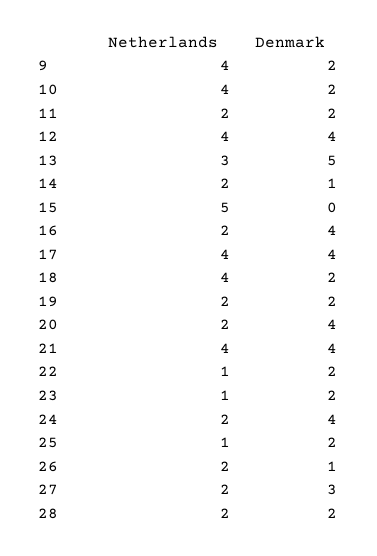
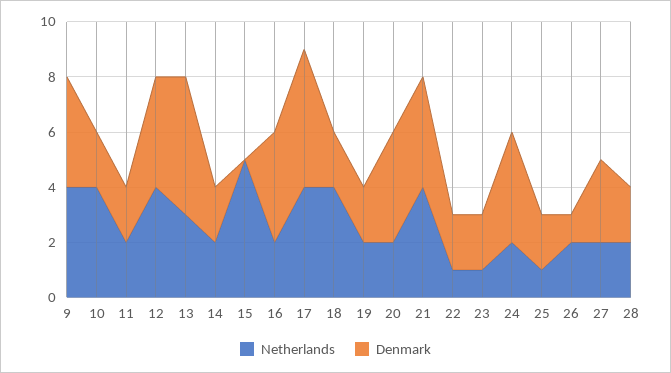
Denmark, 9: 2 -> 4
Denmark, 14: 1 -> 2
Denmark, 17: 4 -> 5

